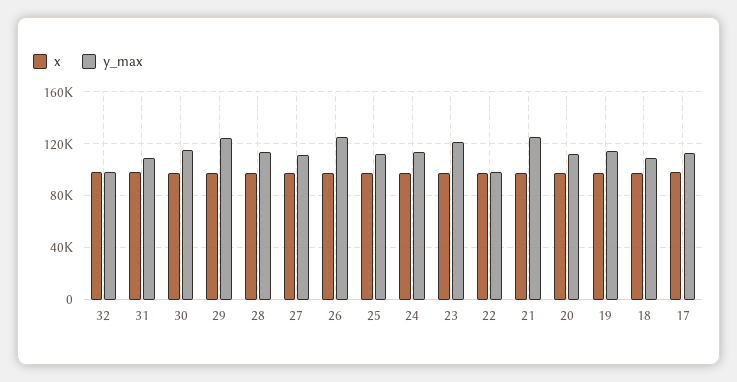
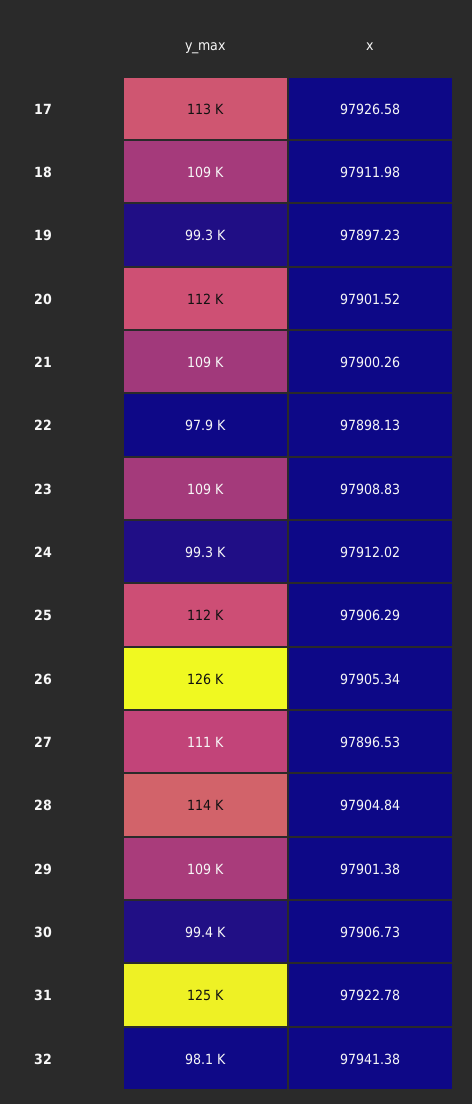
y_max, 31: 110000 -> 125000
y_max, 30: 115000 -> 99400
y_max, 29: 125000 -> 109000
y_max, 24: 115000 -> 99300
y_max, 23: 120000 -> 109000
y_max, 21: 125000 -> 109000
y_max, 19: 115000 -> 99300

